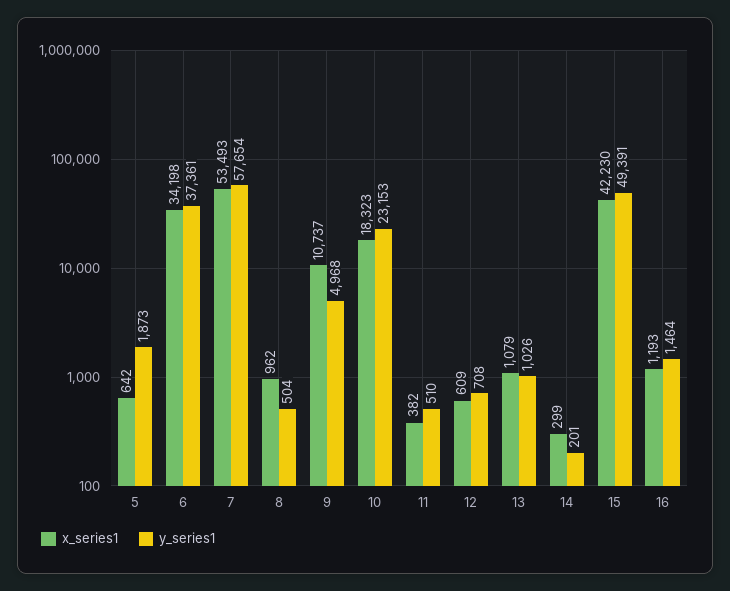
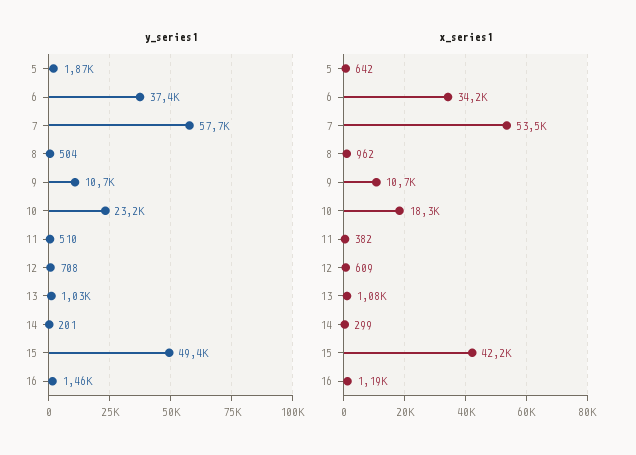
y_series1, 9: 4968 -> 10700

